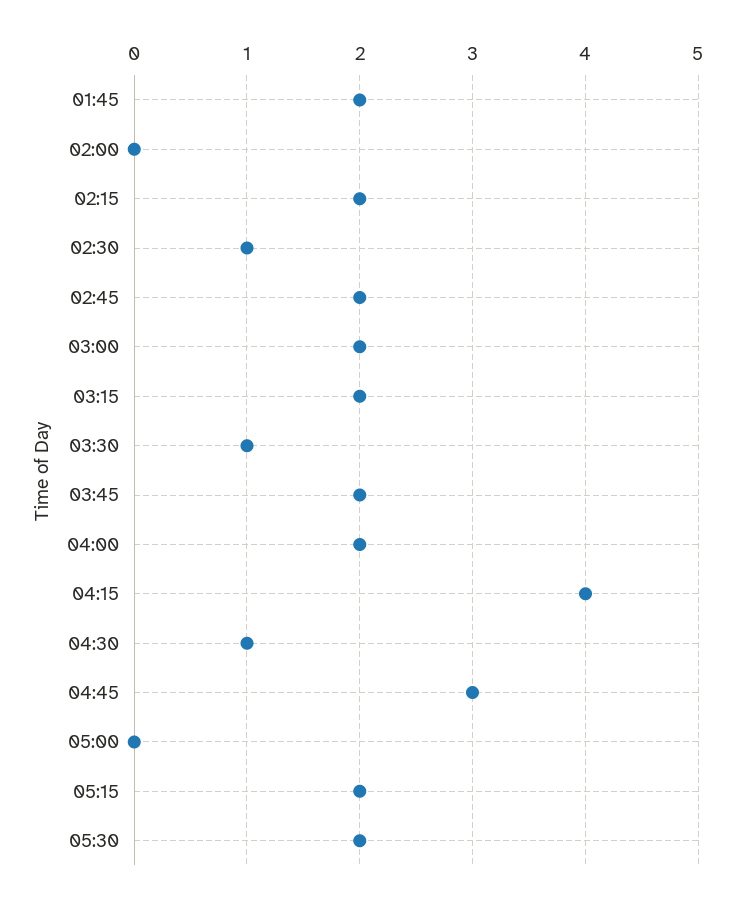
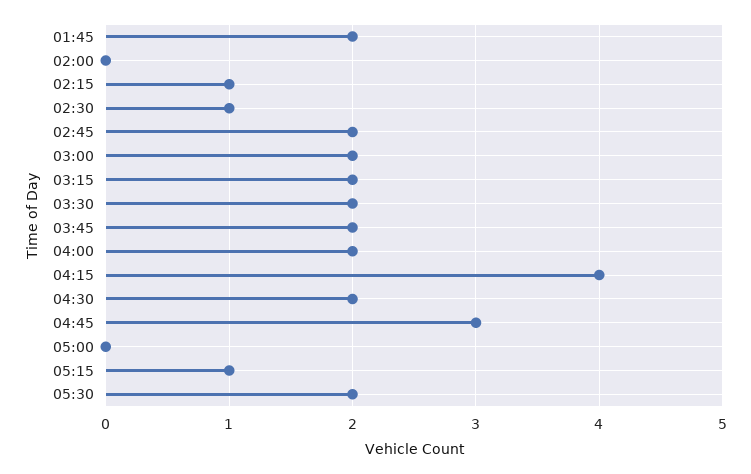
02:15: 2 -> 1
03:30: 1 -> 2
04:30: 1 -> 2
05:15: 2 -> 1

